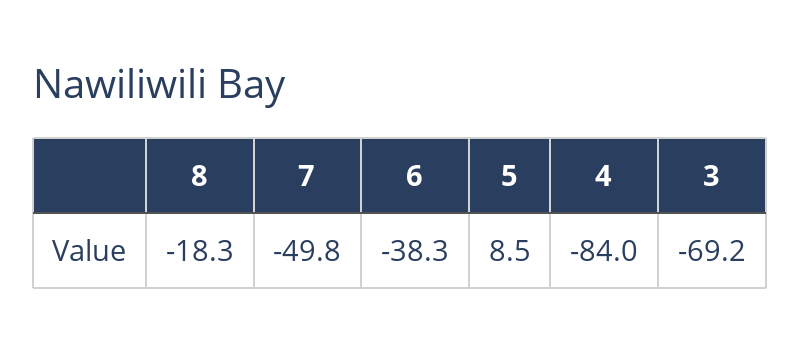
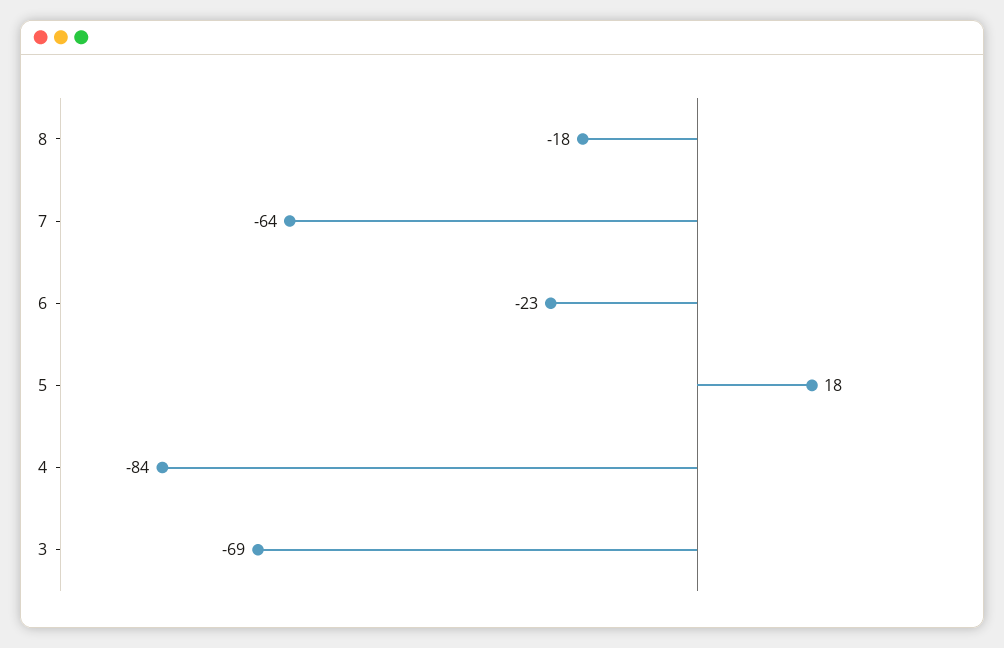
7: -49.8 -> -64
6: -38.3 -> -23
5: 8.5 -> 18

